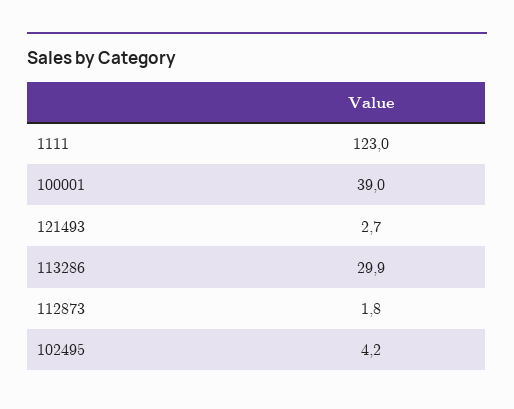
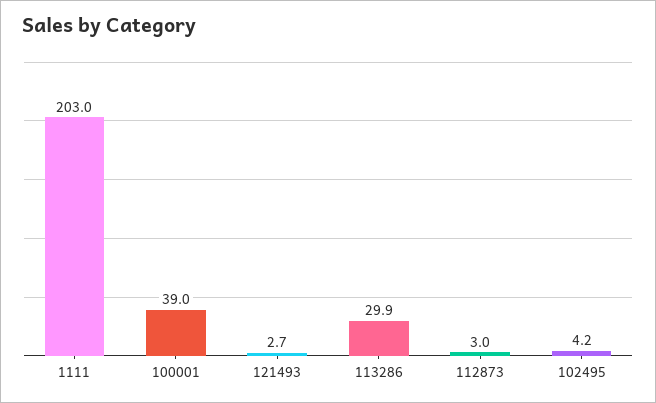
1111: 123 -> 203
112873: 1.8 -> 3

